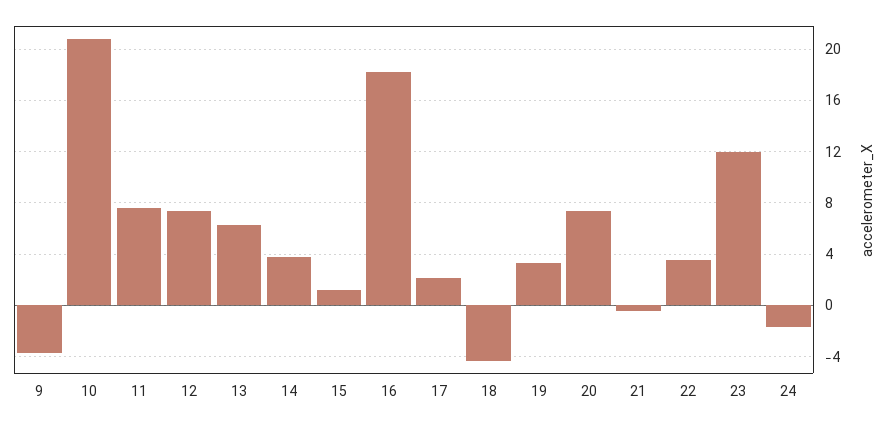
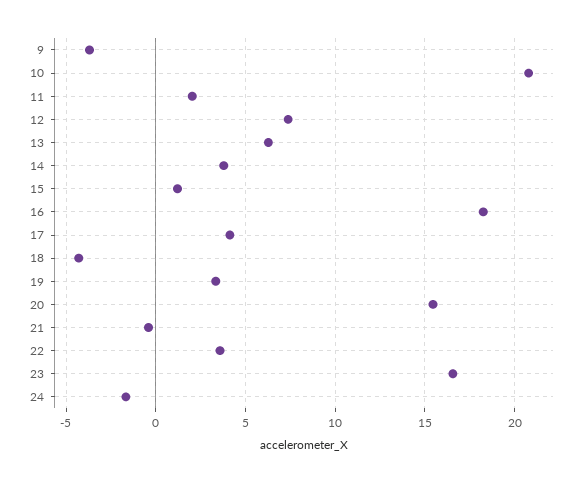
11: 7.5 -> 2
17: 2 -> 4
20: 7.5 -> 15.5
23: 12 -> 16.5

